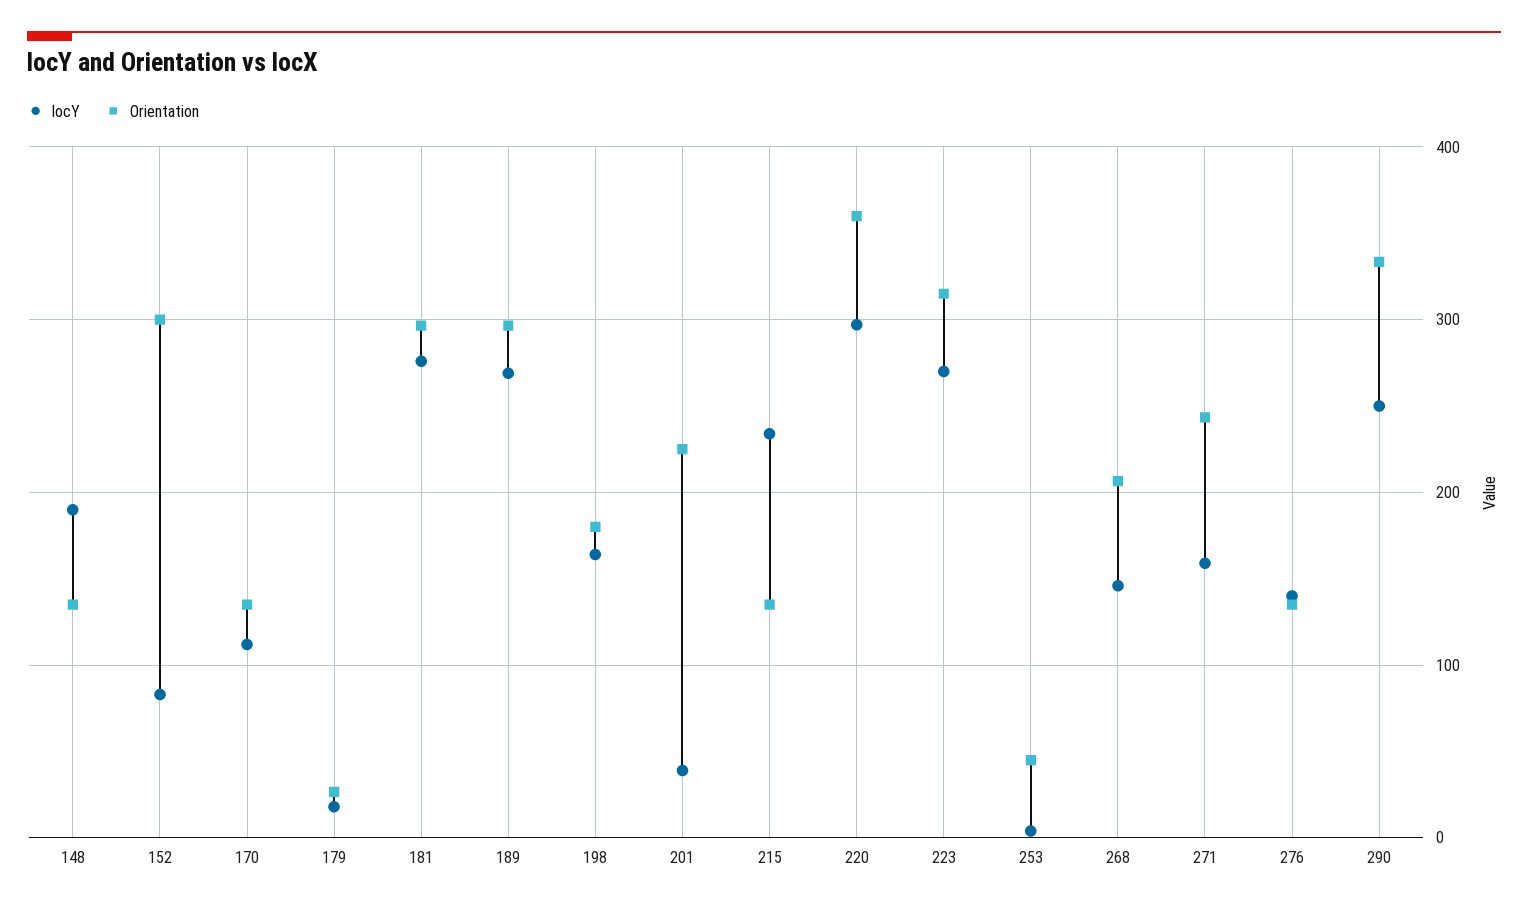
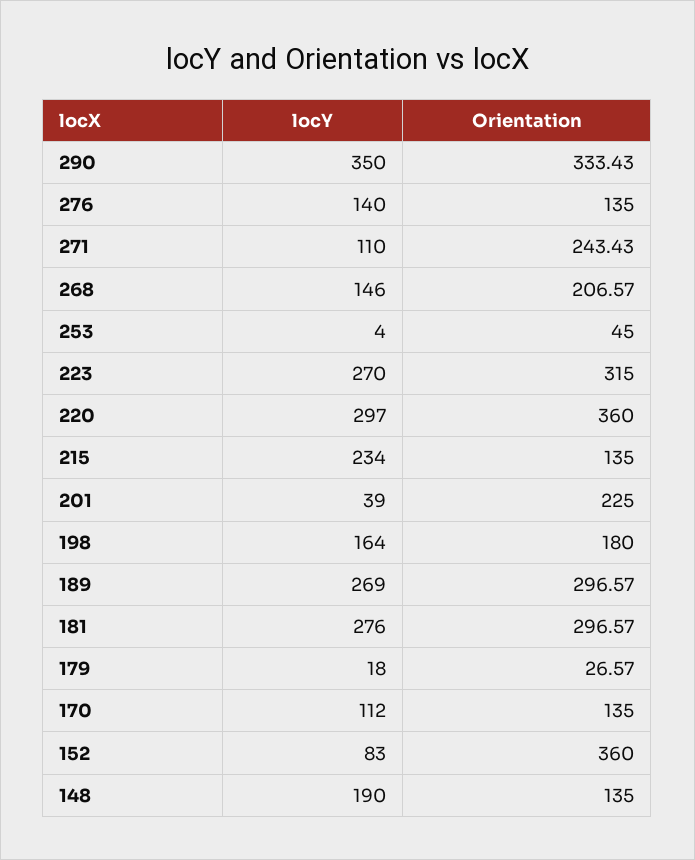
Orientation, 152: 300 -> 360
locY, 271: 160 -> 110
locY, 290: 250 -> 350

